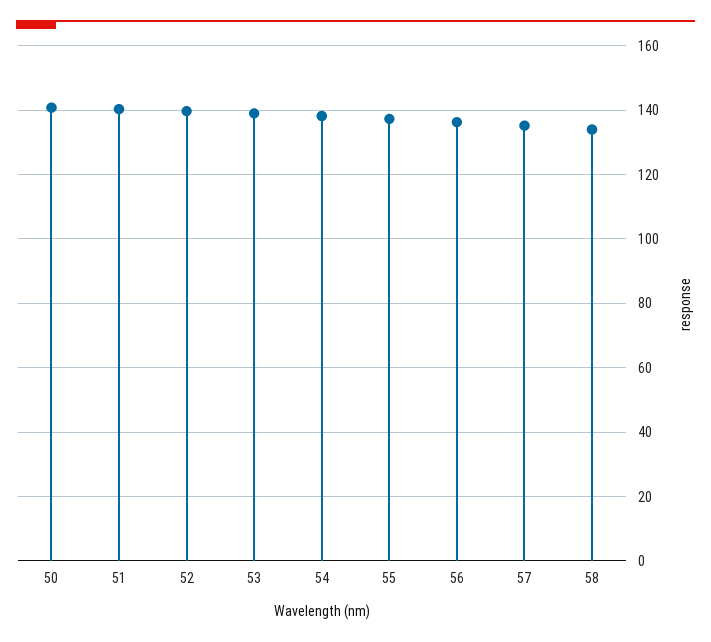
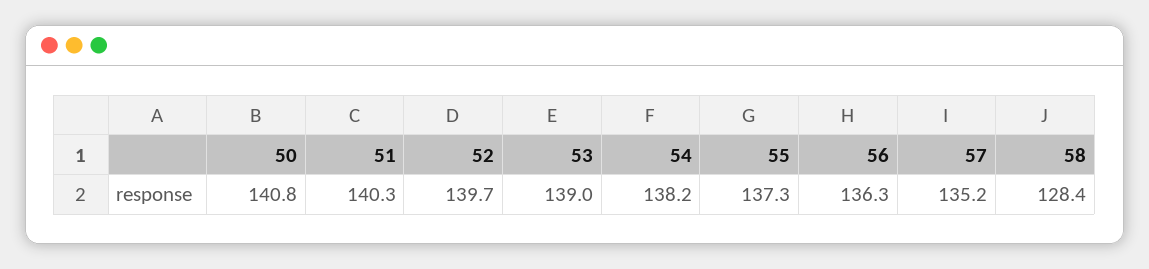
58: 134 -> 128.4

